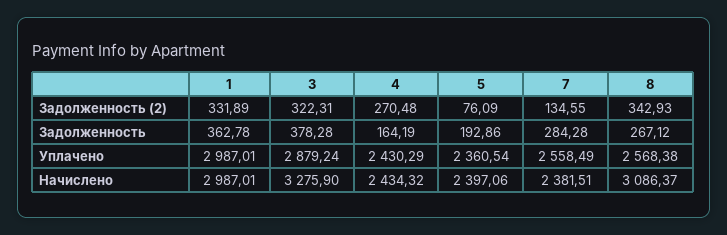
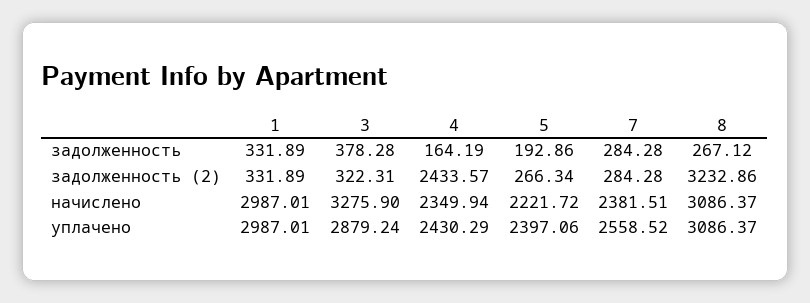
4, Задолженность (2): 270.48 -> 2433.57
5, Задолженность (2): 76.09 -> 266.34
7, Задолженность (2): 134.55 -> 284.28
8, Задолженность (2): 342.93 -> 3232.86
1, Задолженность: 362.78 -> 331.89
5, Уплачено: 2360.54 -> 2397.06
7, Уплачено: 2558.49 -> 2558.52
8, Уплачено: 2568.38 -> 3086.37
4, Начислено: 2434.32 -> 2349.94
5, Начислено: 2397.06 -> 2221.72

